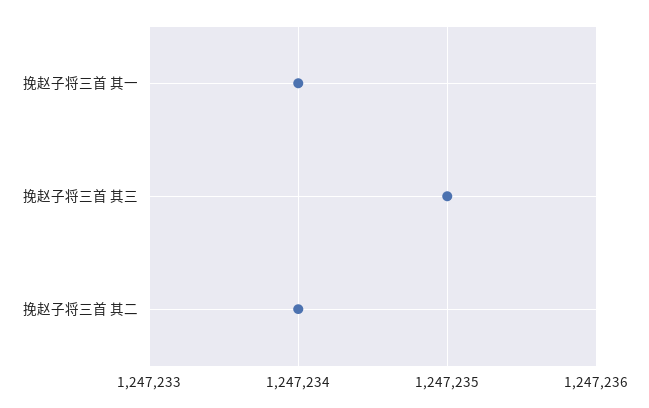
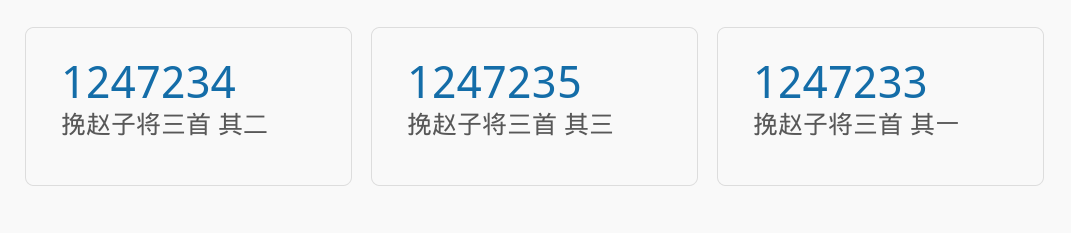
挽赵子将三首 其一: 1247234 -> 1247233

